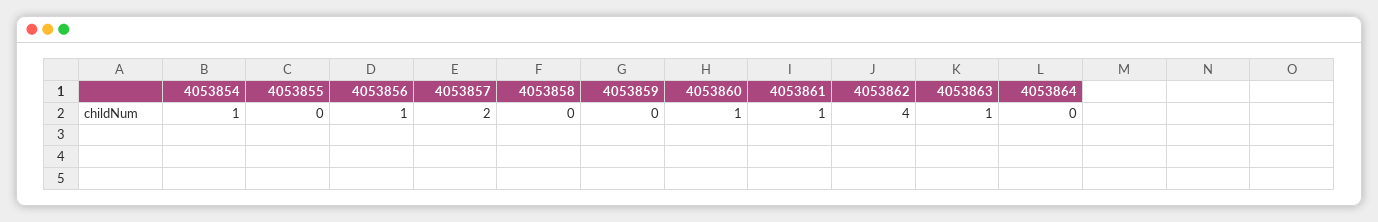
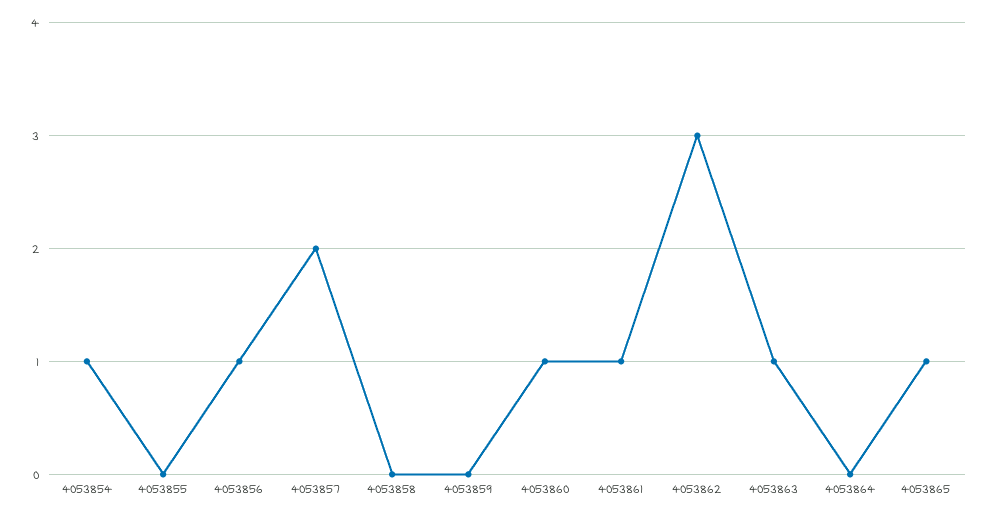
4053862: 4 -> 3
4053865: none -> 1

